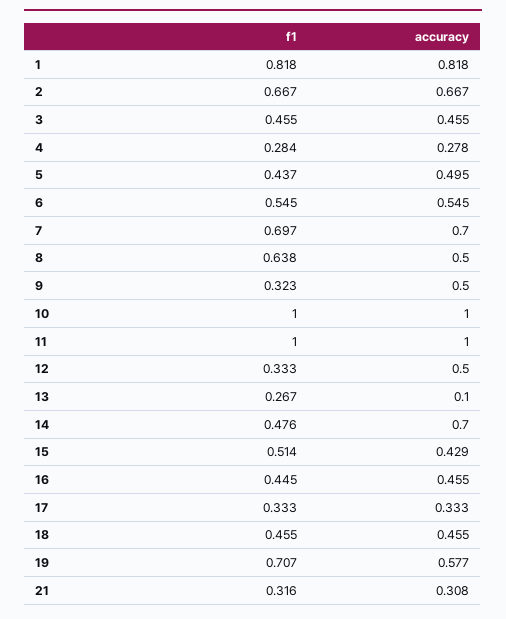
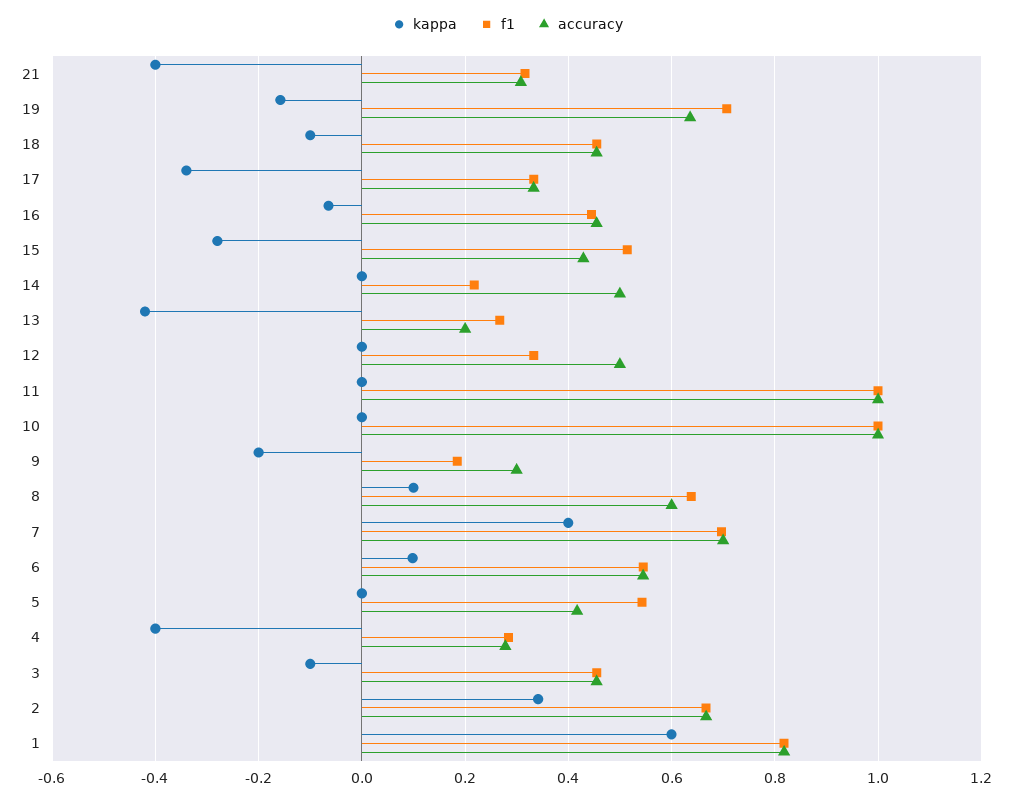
f1, 5: 0.437 -> 0.54
accuracy, 5: 0.495 -> 0.42
accuracy, 8: 0.5 -> 0.6
f1, 9: 0.323 -> 0.18
accuracy, 9: 0.5 -> 0.3
accuracy, 13: 0.1 -> 0.2
f1, 14: 0.476 -> 0.22
accuracy, 14: 0.7 -> 0.5
accuracy, 19: 0.577 -> 0.64
kappa, 21: none -> -0.4
kappa, 19: none -> -0.16
kappa, 18: none -> -0.1
kappa, 17: none -> -0.34
kappa, 16: none -> -0.06
kappa, 15: none -> -0.28
kappa, 14: none -> 0
kappa, 13: none -> -0.42
kappa, 12: none -> 0
kappa, 11: none -> 0
kappa, 10: none -> 0
kappa, 9: none -> -0.2
kappa, 8: none -> 0.1
kappa, 7: none -> 0.4
kappa, 6: none -> 0.1
kappa, 5: none -> 0
kappa, 4: none -> -0.4
kappa, 3: none -> -0.1
kappa, 2: none -> 0.34
kappa, 1: none -> 0.6

